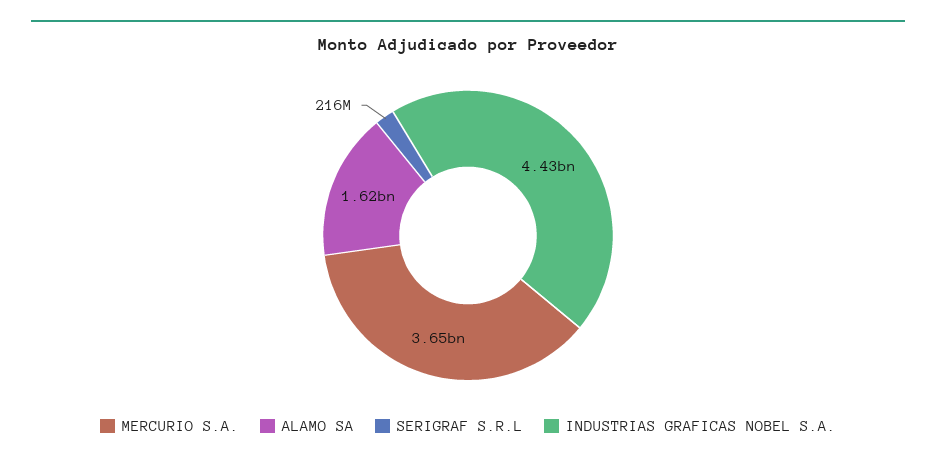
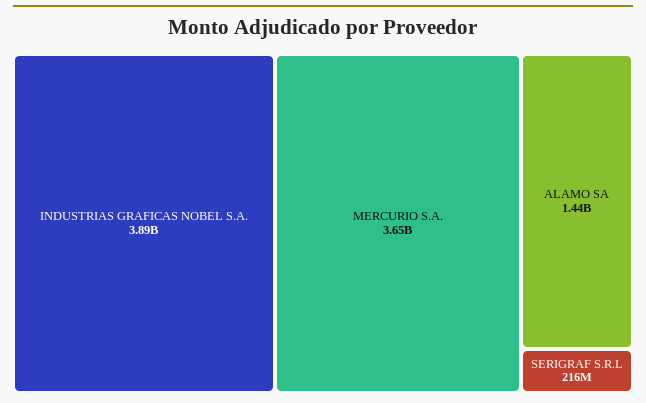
ALAMO SA: 1620000000 -> 1440000000
INDUSTRIAS GRAFICAS NOBEL S.A.: 4430000000 -> 3890000000

